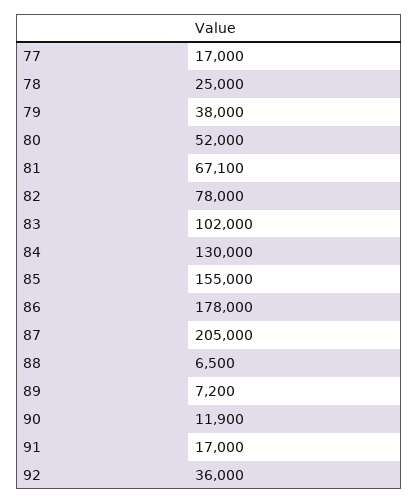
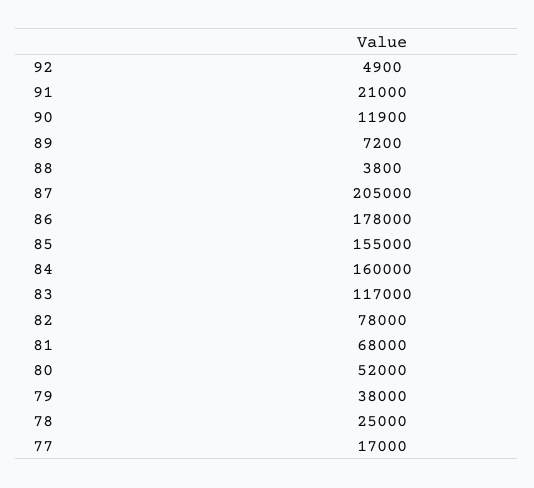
81: 67100 -> 68000
83: 102000 -> 117000
84: 130000 -> 160000
88: 6500 -> 3800
91: 17000 -> 21000
92: 36000 -> 4900

